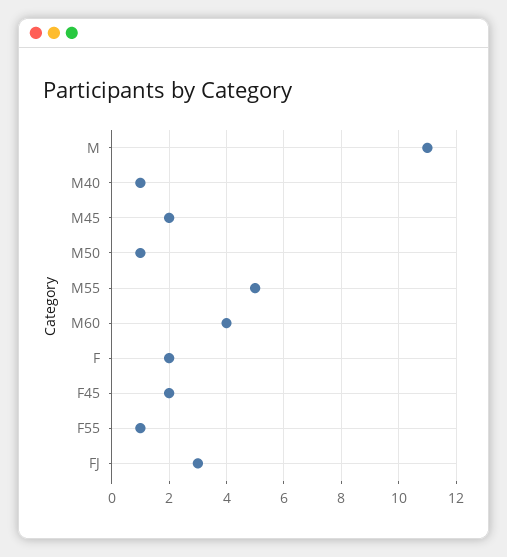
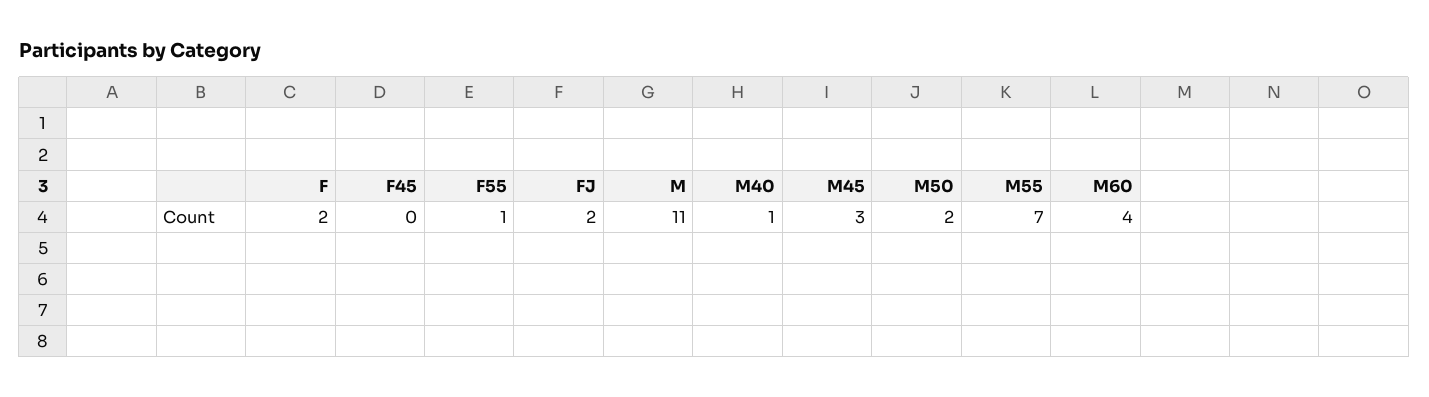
M45: 2 -> 3
M50: 1 -> 2
M55: 5 -> 7
F45: 2 -> 0
FJ: 3 -> 2

